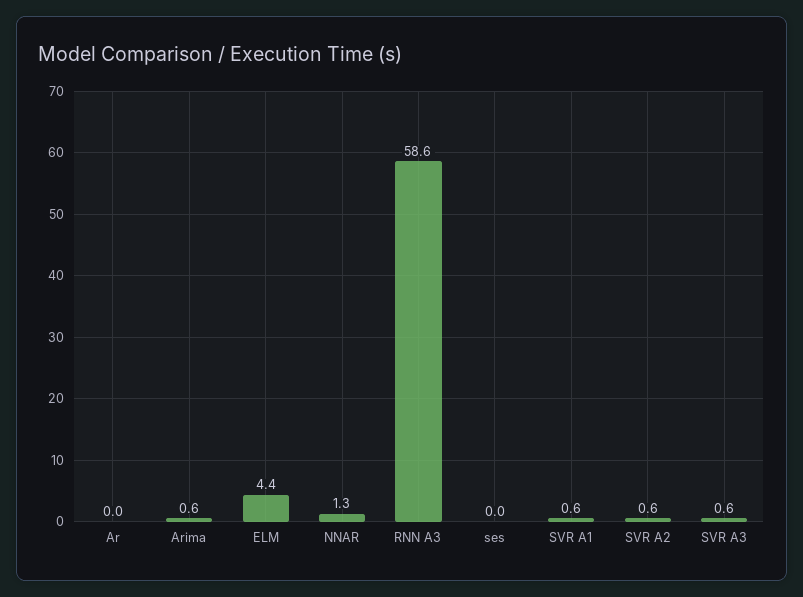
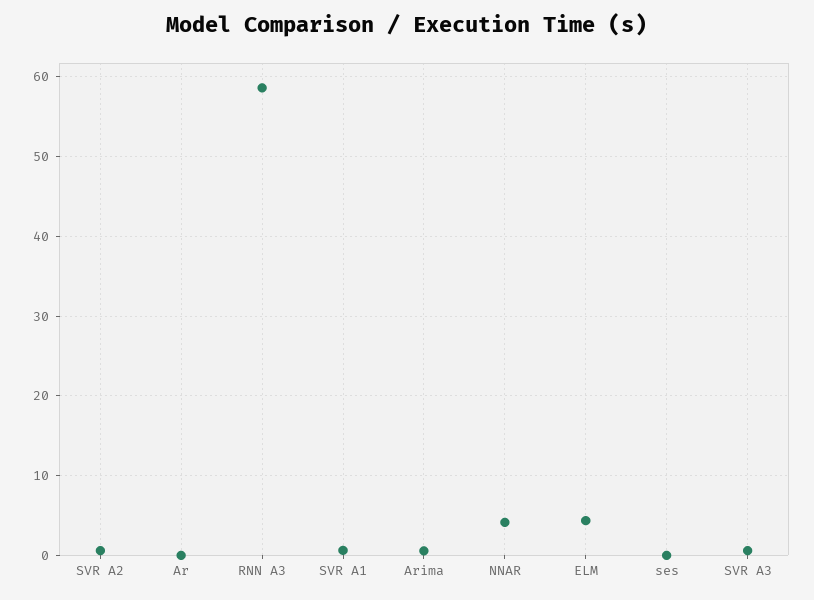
NNAR: 1.3 -> 4

